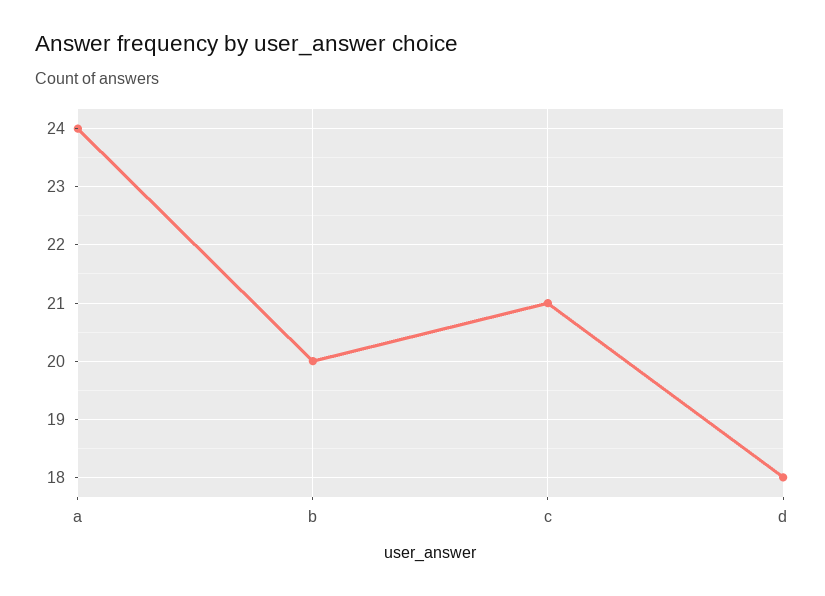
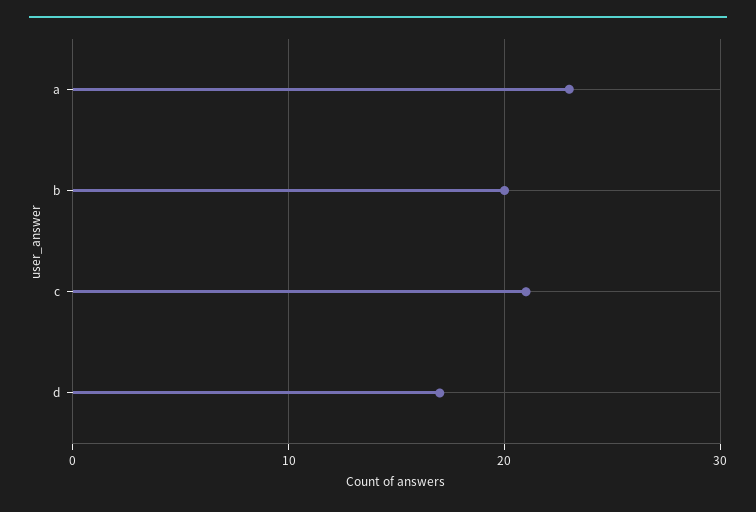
a: 24 -> 23
d: 18 -> 17

